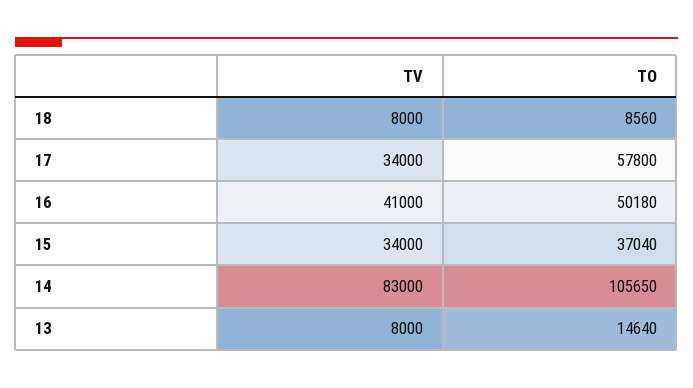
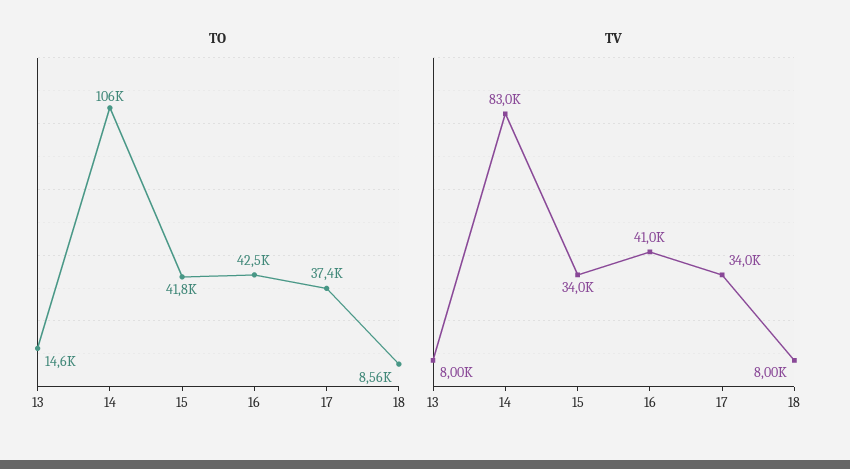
TO, 17: 57800 -> 37400
TO, 16: 50180 -> 42500
TO, 15: 37040 -> 41800

